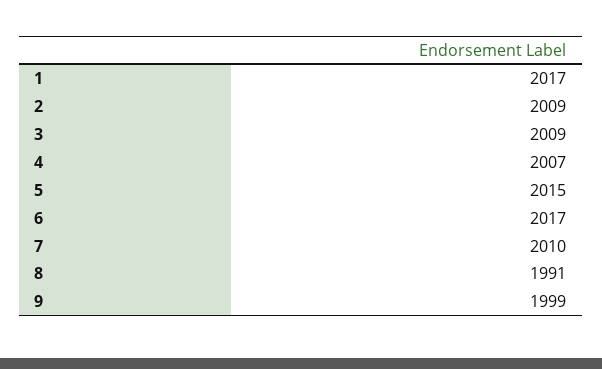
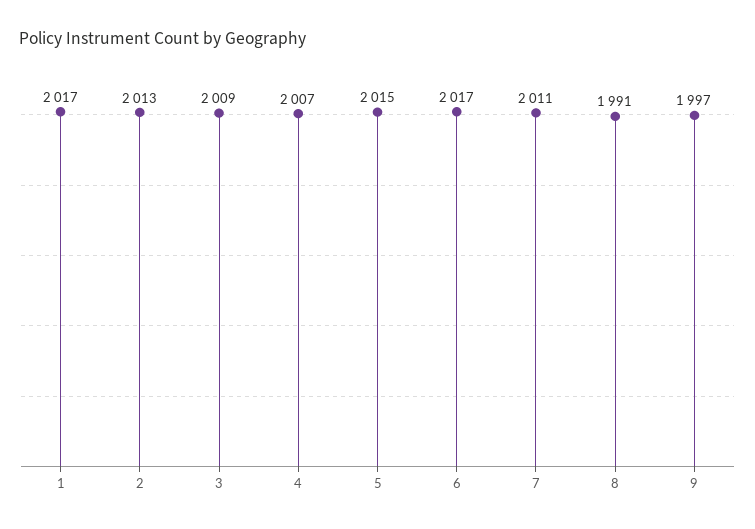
2: 2009 -> 2013
7: 2010 -> 2011
9: 1999 -> 1997

